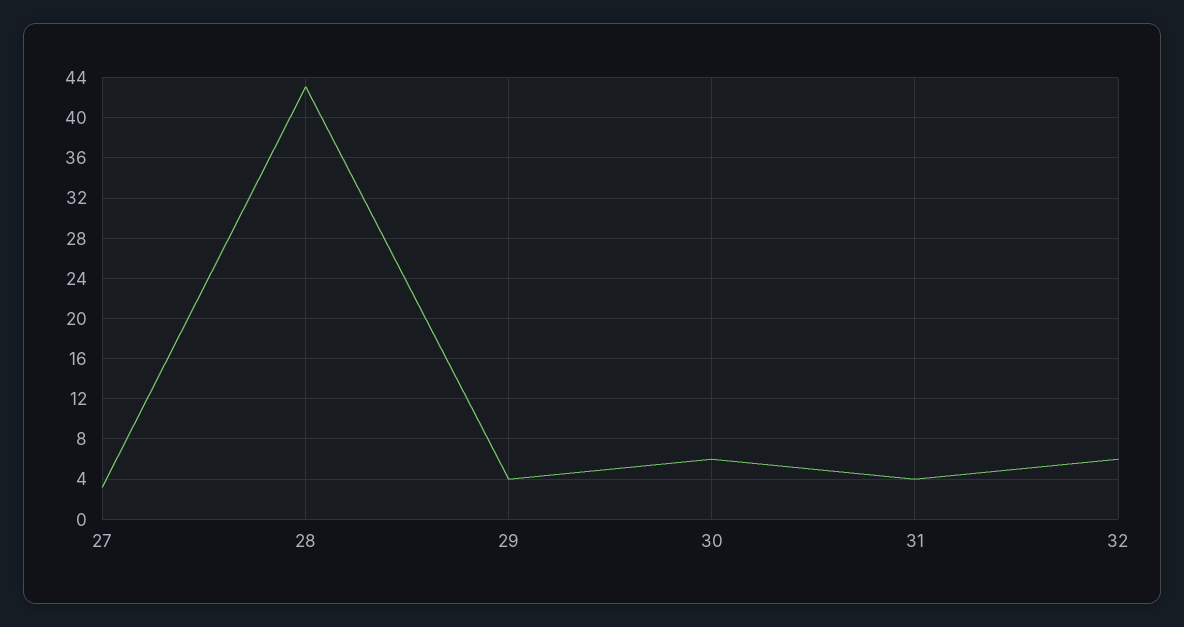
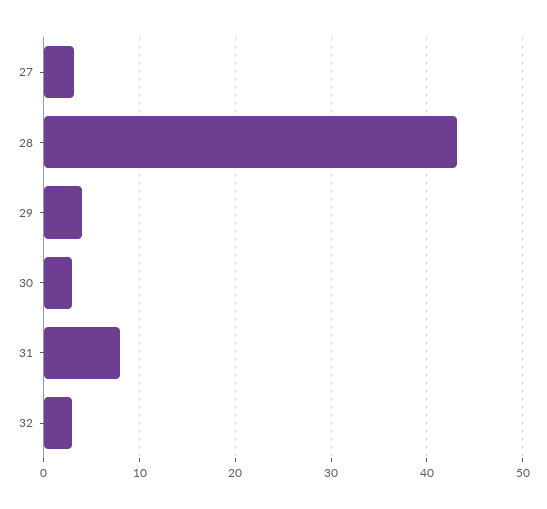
30: 6 -> 3
31: 4 -> 8
32: 6 -> 3

